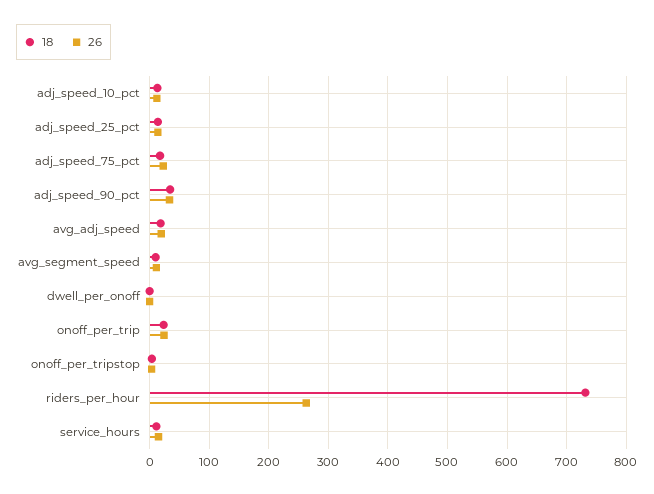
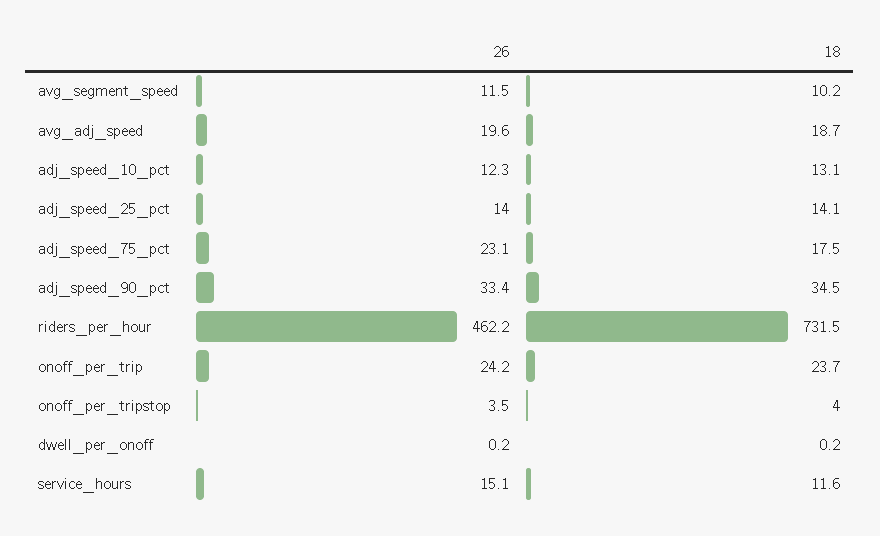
26, riders_per_hour: 260 -> 462.2

